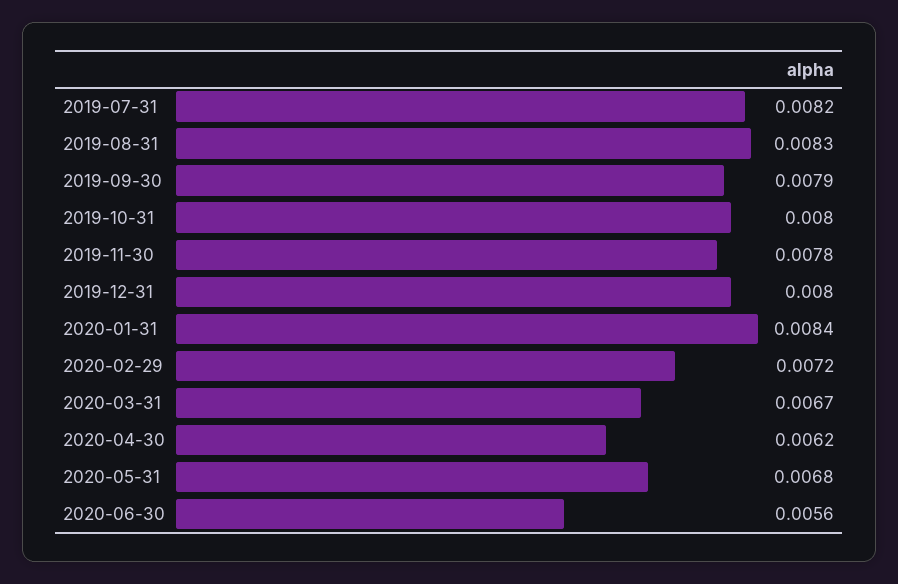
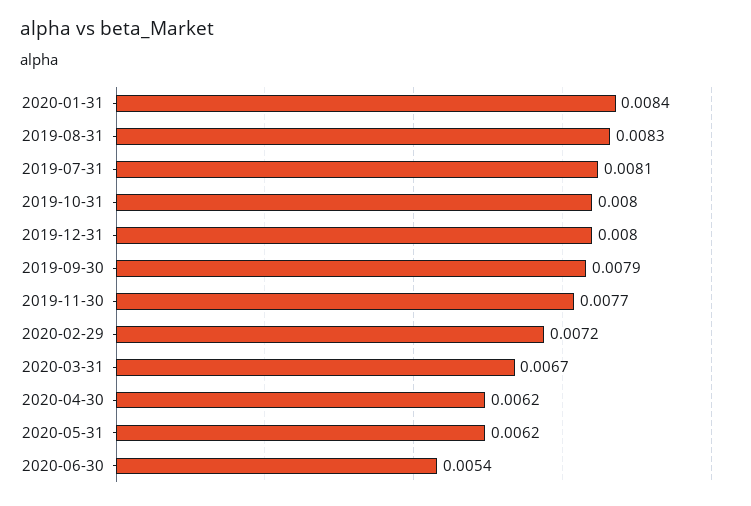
2019-07-31: 0.0082 -> 0.0081
2019-11-30: 0.0078 -> 0.0077
2020-05-31: 0.0068 -> 0.0062
2020-06-30: 0.0056 -> 0.0054

